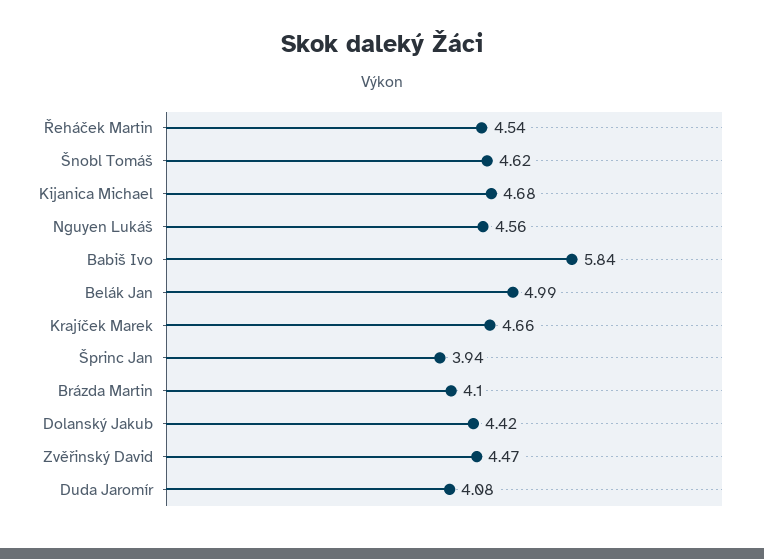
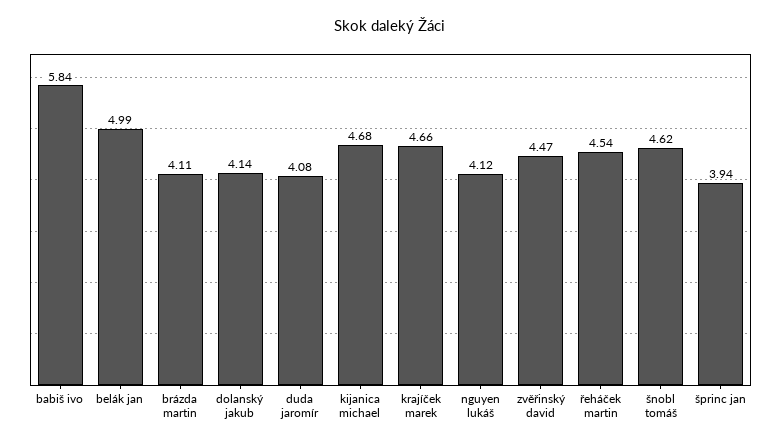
Nguyen Lukáš: 4.56 -> 4.12
Brázda Martin: 4.1 -> 4.11
Dolanský Jakub: 4.42 -> 4.14

